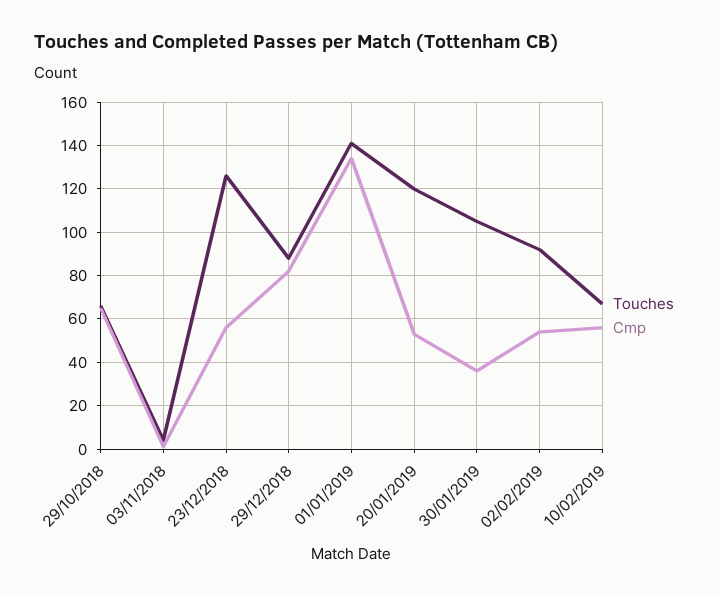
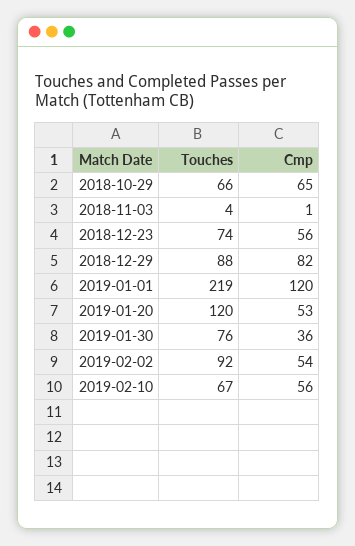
Touches, 23/12/2018: 125 -> 74
Touches, 01/01/2019: 140 -> 219
Cmp, 01/01/2019: 135 -> 120
Touches, 30/01/2019: 105 -> 76

